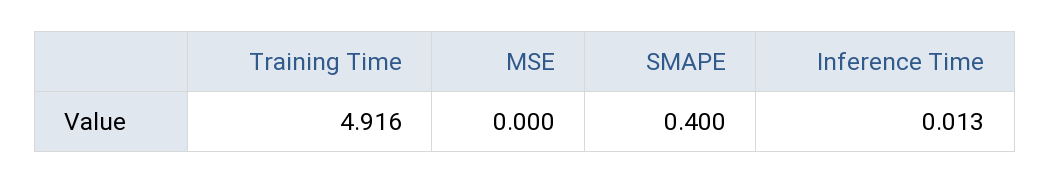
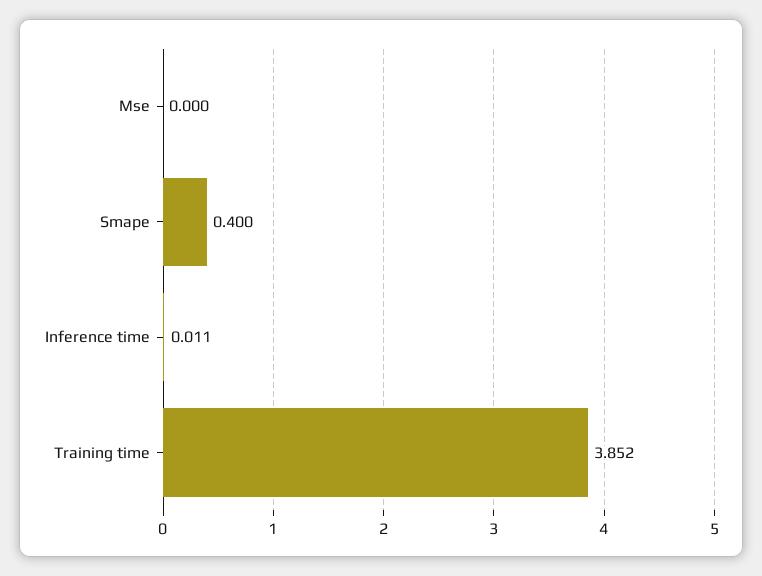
Training Time: 4.916 -> 3.852
Inference Time: 0.013 -> 0.011

